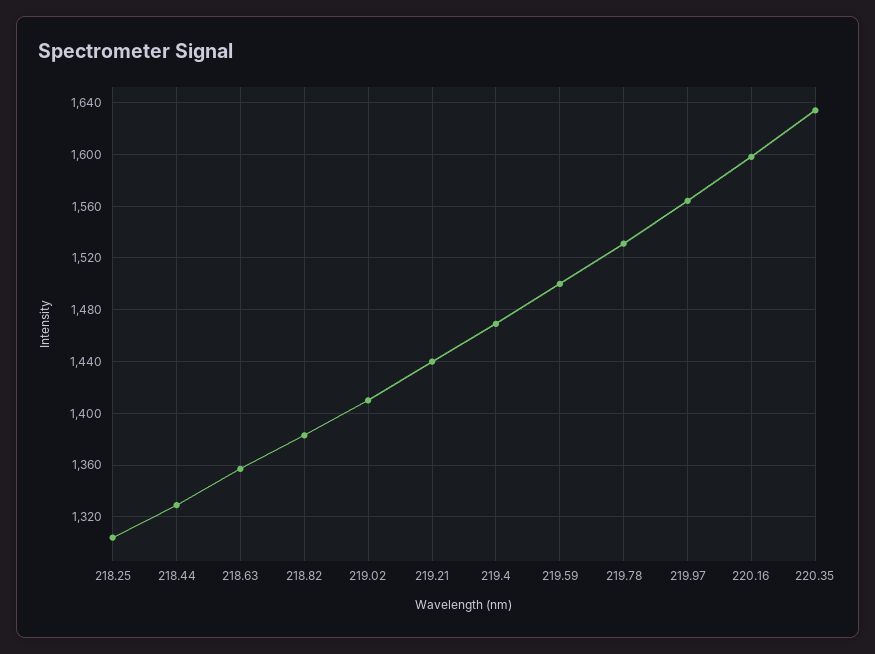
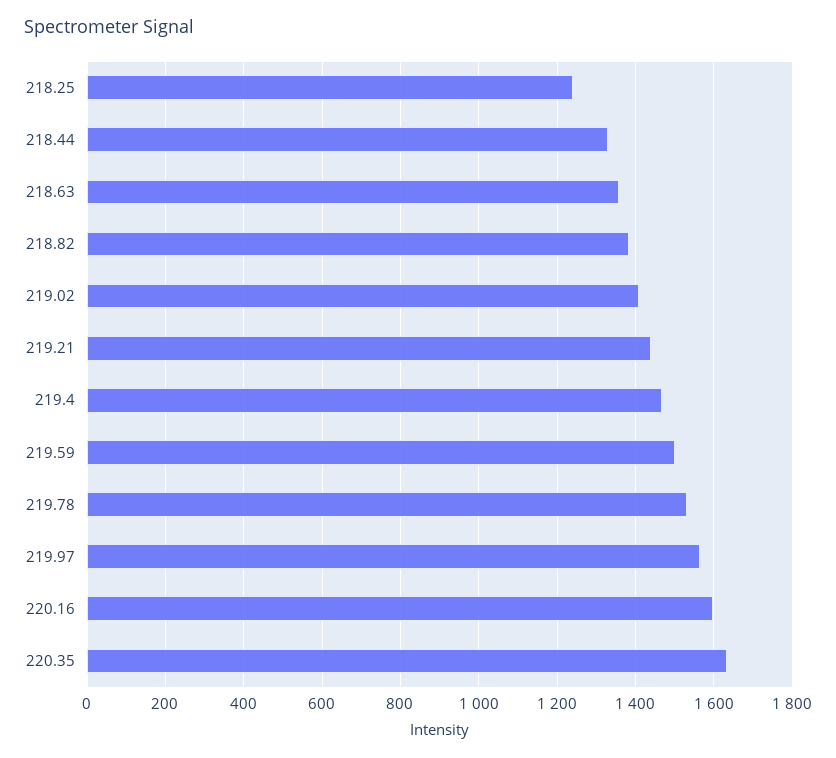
218.25: 1305 -> 1240

